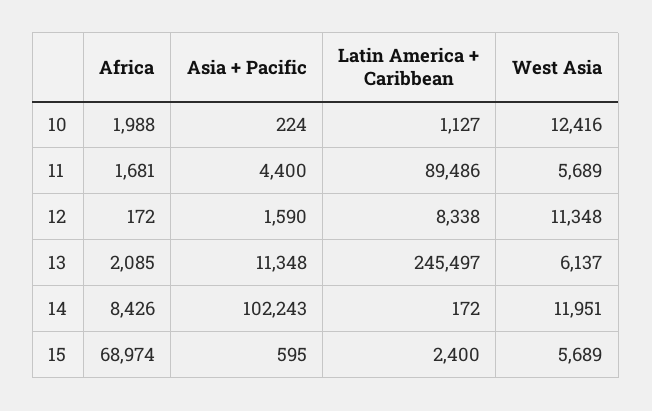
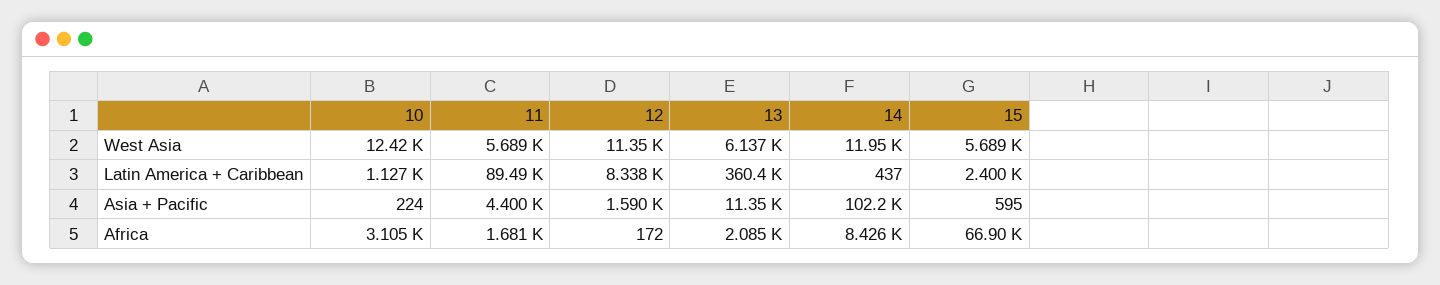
Africa, 10: 1988 -> 3105
Latin America + Caribbean, 13: 245497 -> 360400
Latin America + Caribbean, 14: 172 -> 437
Africa, 15: 68974 -> 66900

